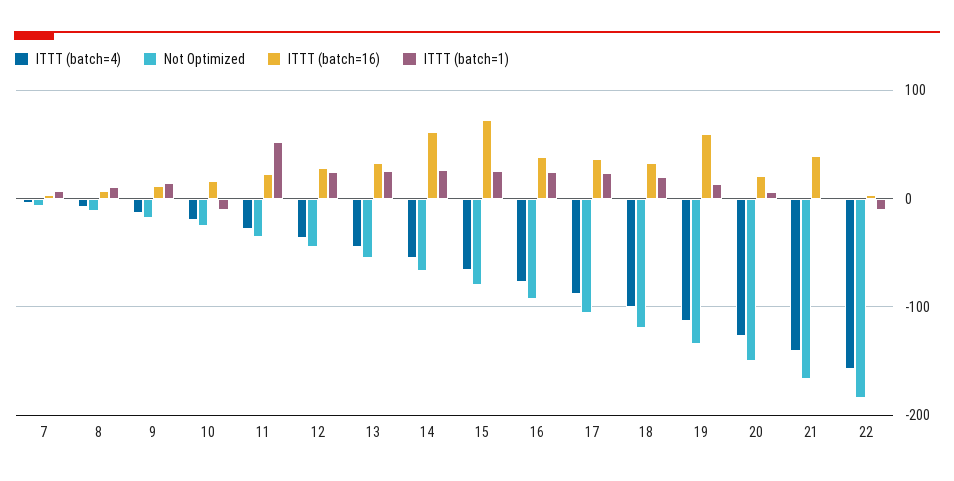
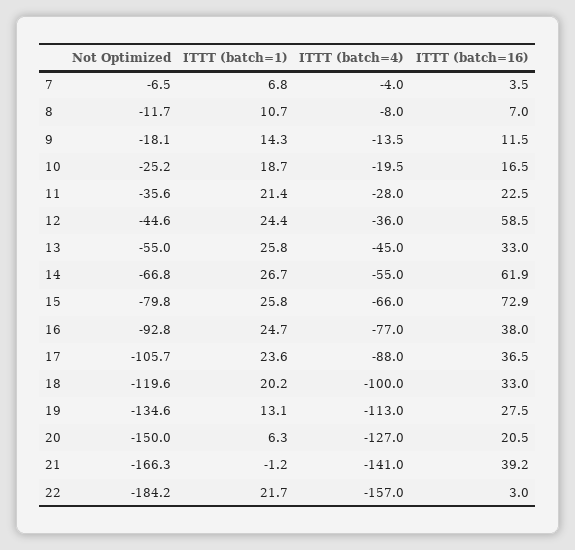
ITTT (batch=1), 10: -10 -> 18.7
ITTT (batch=1), 11: 50 -> 21.4
ITTT (batch=16), 12: 30 -> 58.5
ITTT (batch=16), 19: 60 -> 27.5
ITTT (batch=1), 22: -10 -> 21.7

